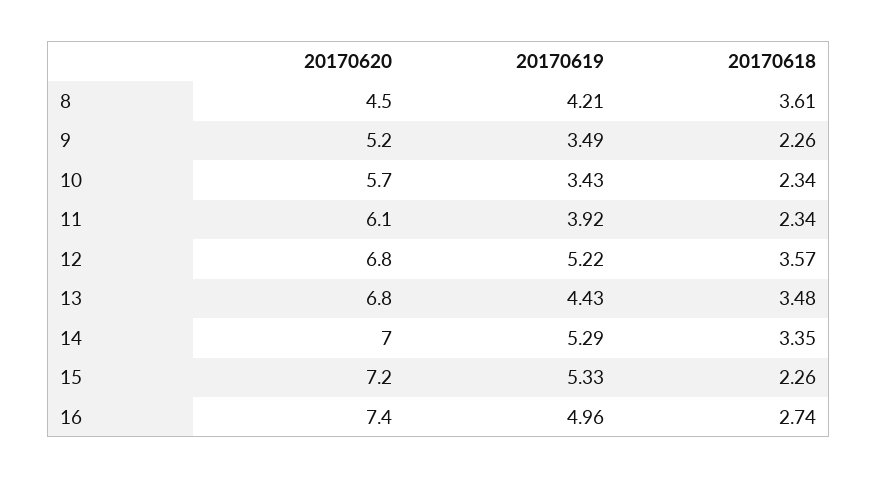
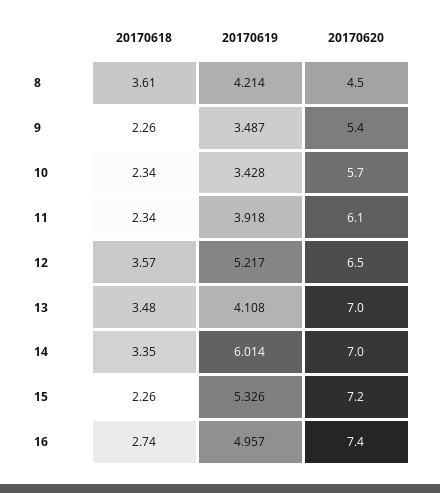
20170620, 9: 5.2 -> 5.4
20170620, 12: 6.8 -> 6.5
20170620, 13: 6.8 -> 7
20170619, 13: 4.43 -> 4.108
20170619, 14: 5.29 -> 6.014

